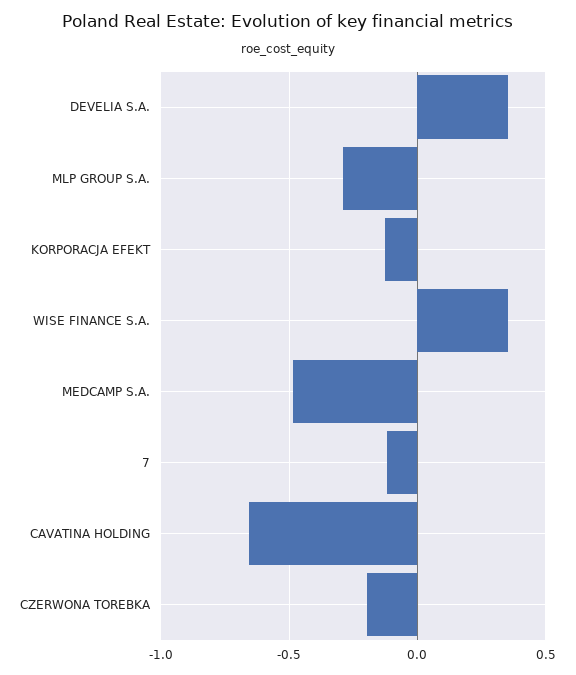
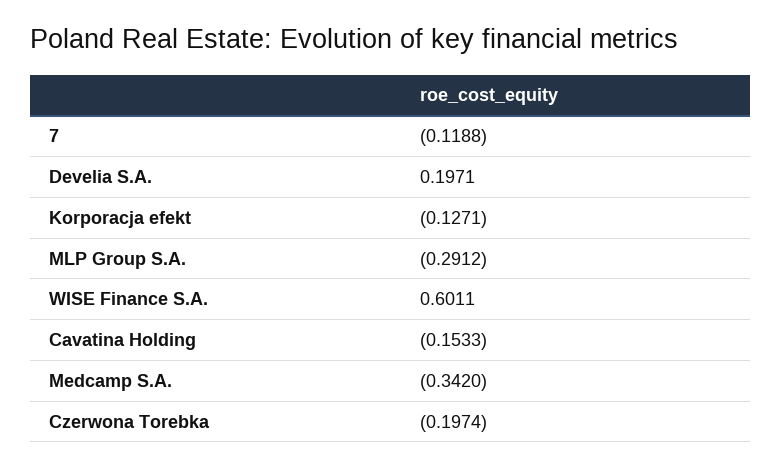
DEVELIA S.A.: 0.35 -> 0.1971
WISE FINANCE S.A.: 0.35 -> 0.6011
MEDCAMP S.A.: -0.5 -> -0.342
CAVATINA HOLDING: -0.65 -> -0.1533

